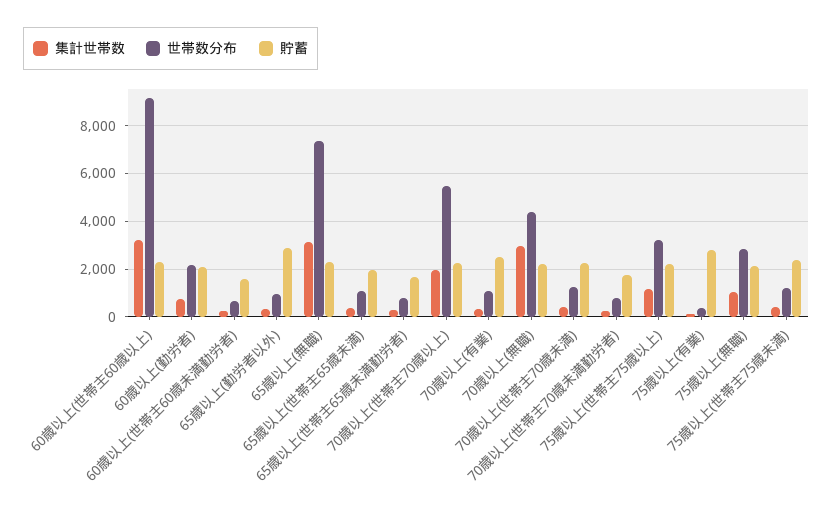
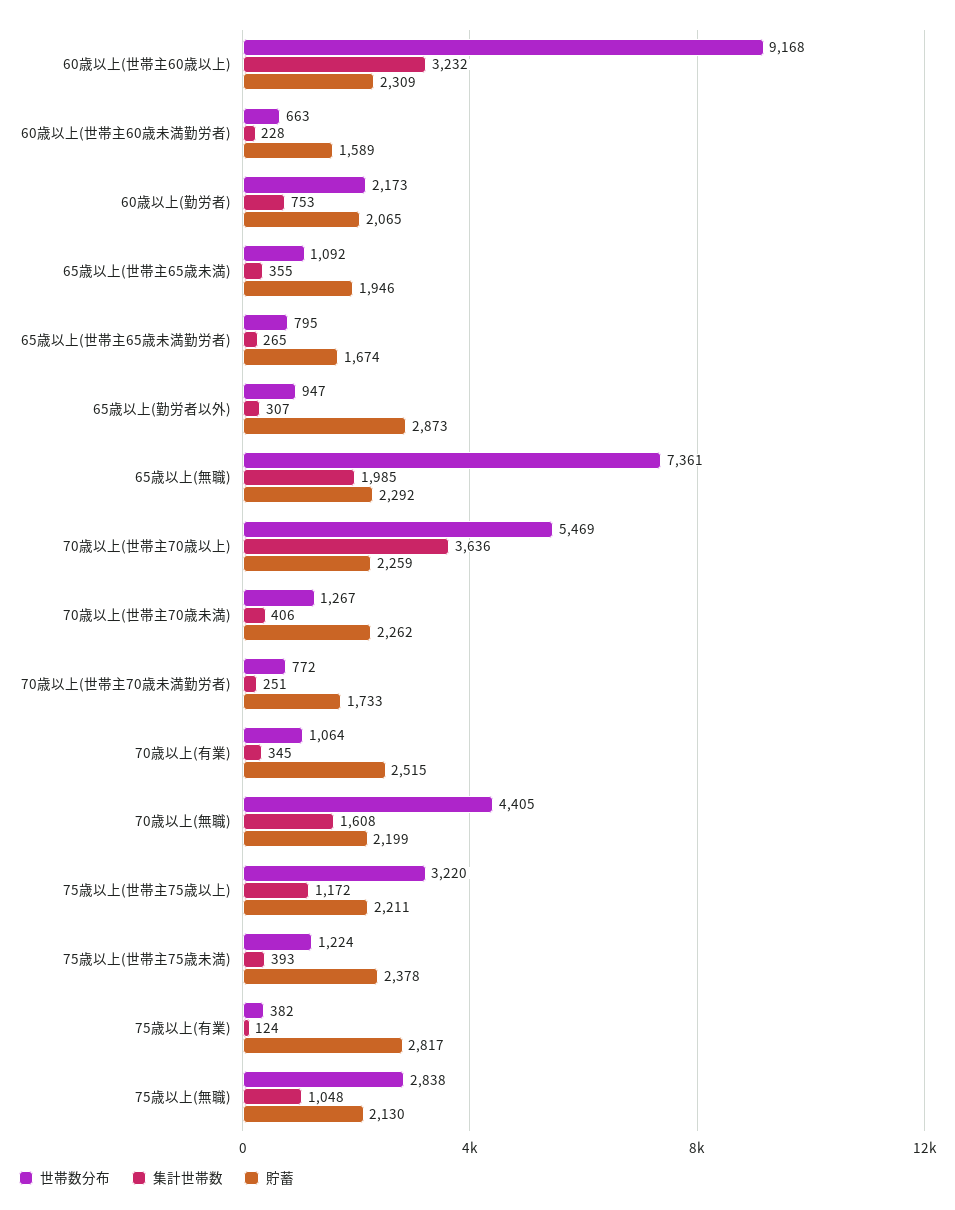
集計世帯数, 65歳以上(無職): 3000 -> 1985
集計世帯数, 70歳以上(世帯主70歳以上): 2000 -> 3636
集計世帯数, 70歳以上(無職): 3000 -> 1608

